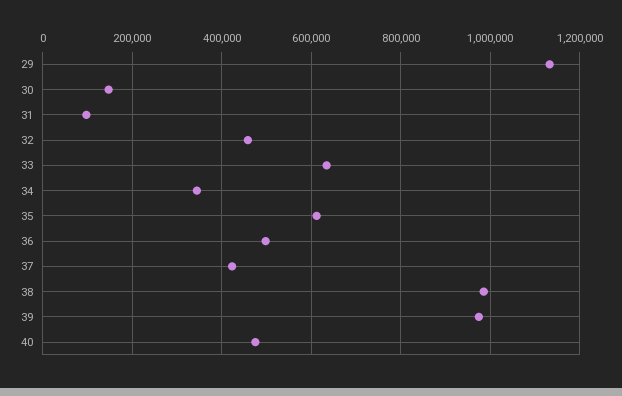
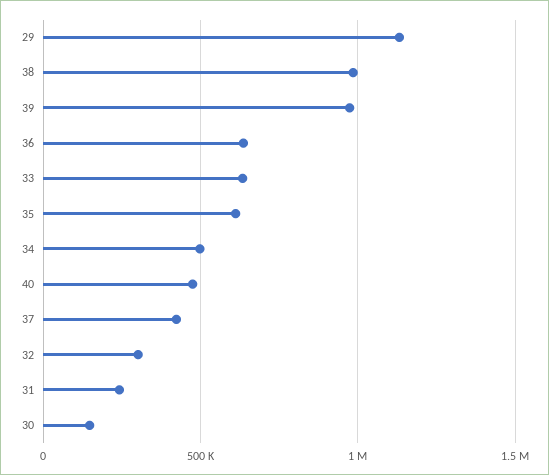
31: 100000 -> 250000
32: 460000 -> 300000
34: 340000 -> 500000
36: 500000 -> 650000

